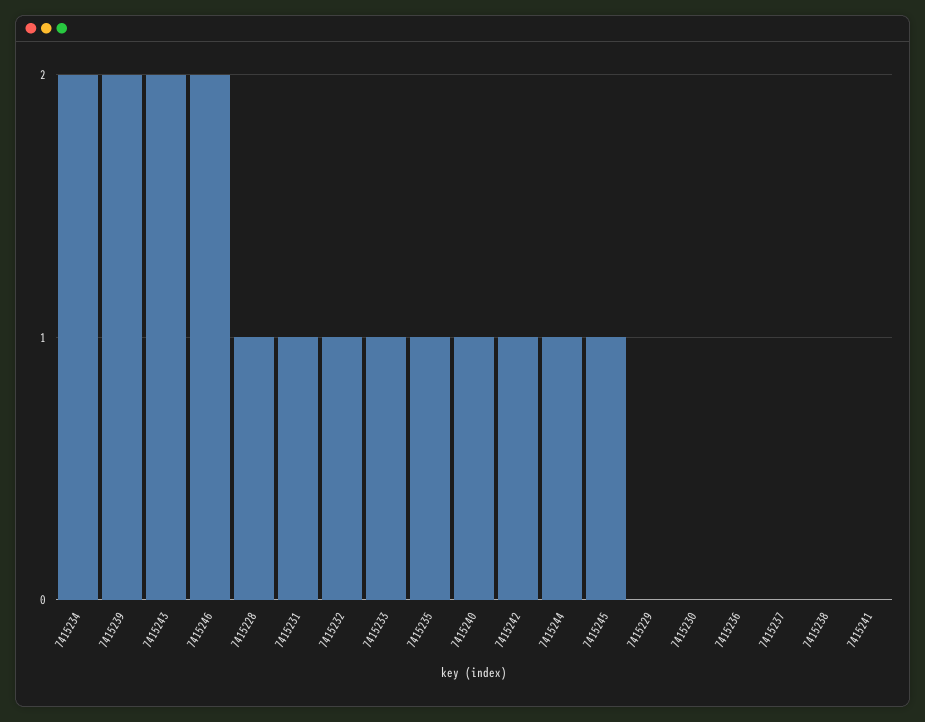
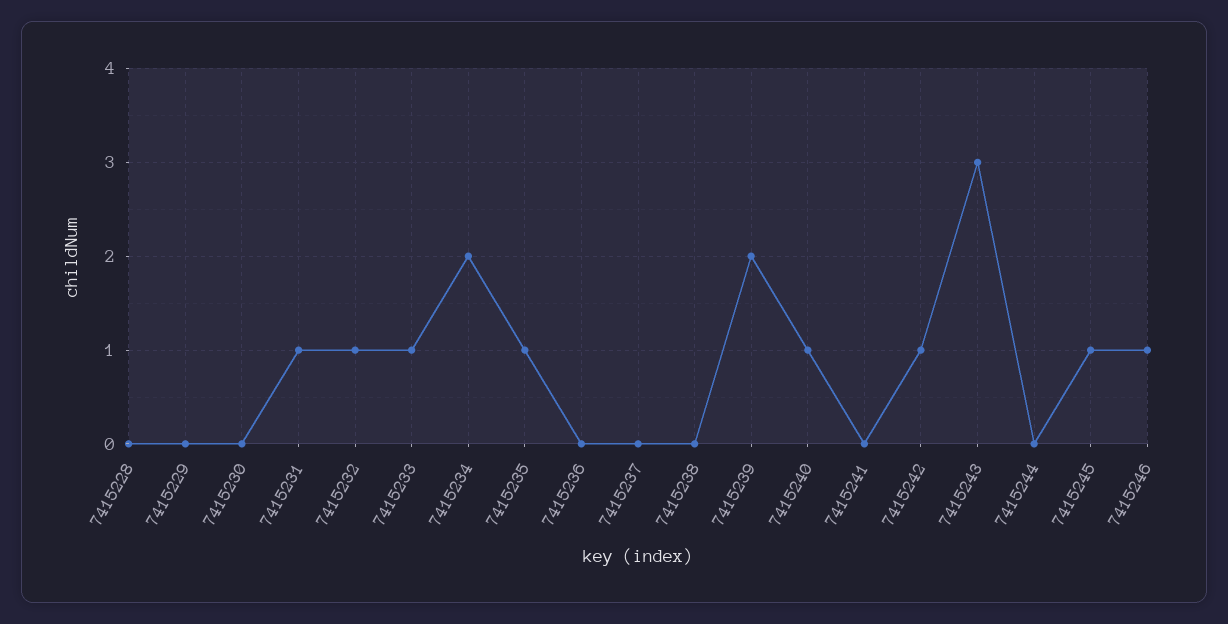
7415243: 2 -> 3
7415246: 2 -> 1
7415228: 1 -> 0
7415244: 1 -> 0

